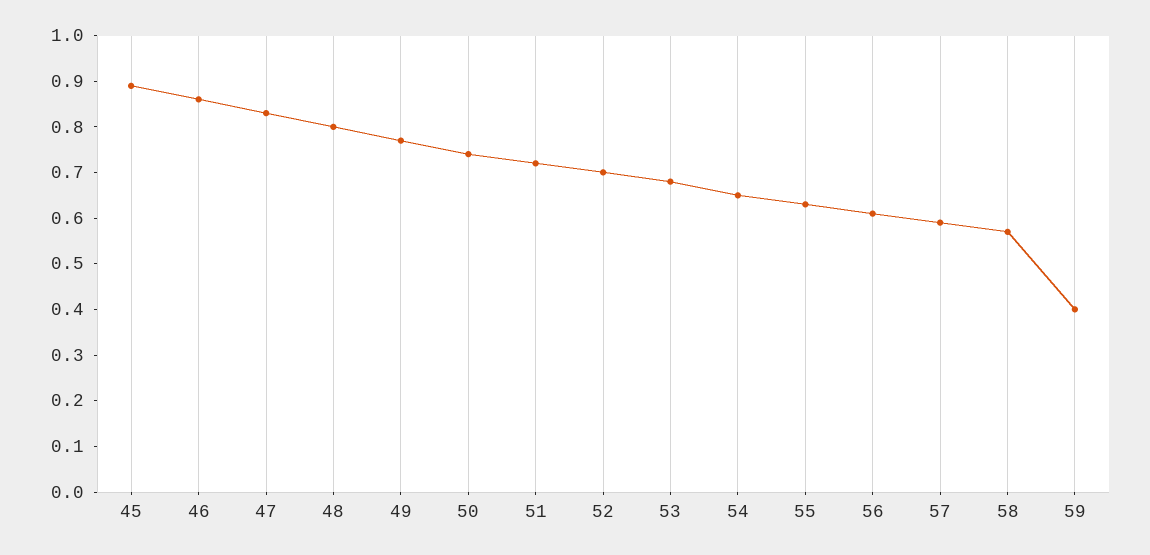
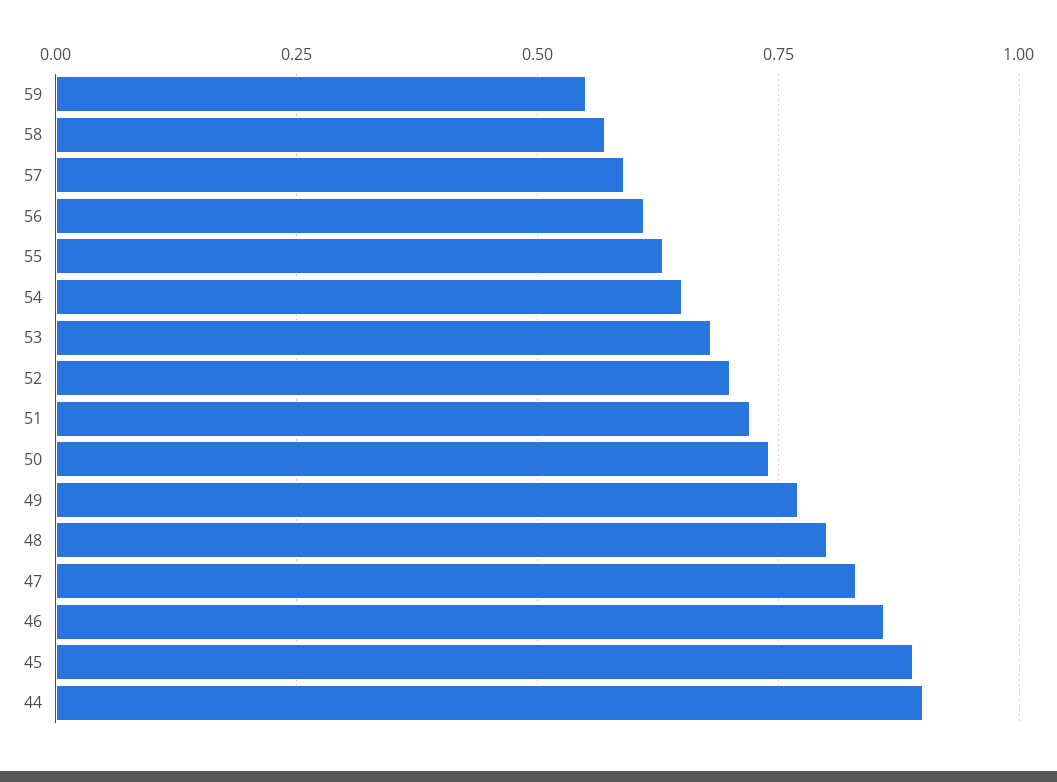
59: 0.4 -> 0.55
44: none -> 0.9

